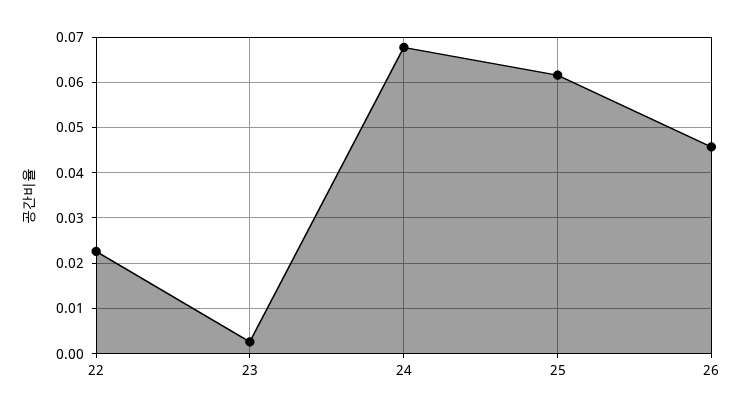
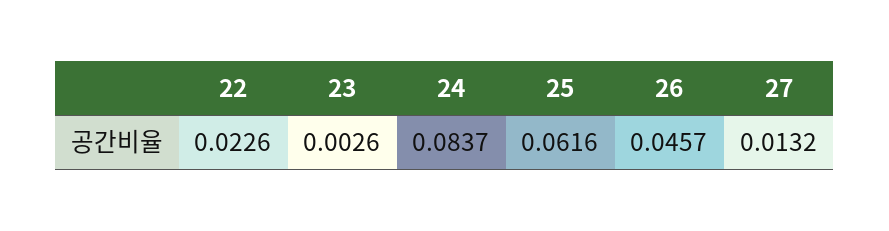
24: 0.068 -> 0.0837
27: none -> 0.0132

